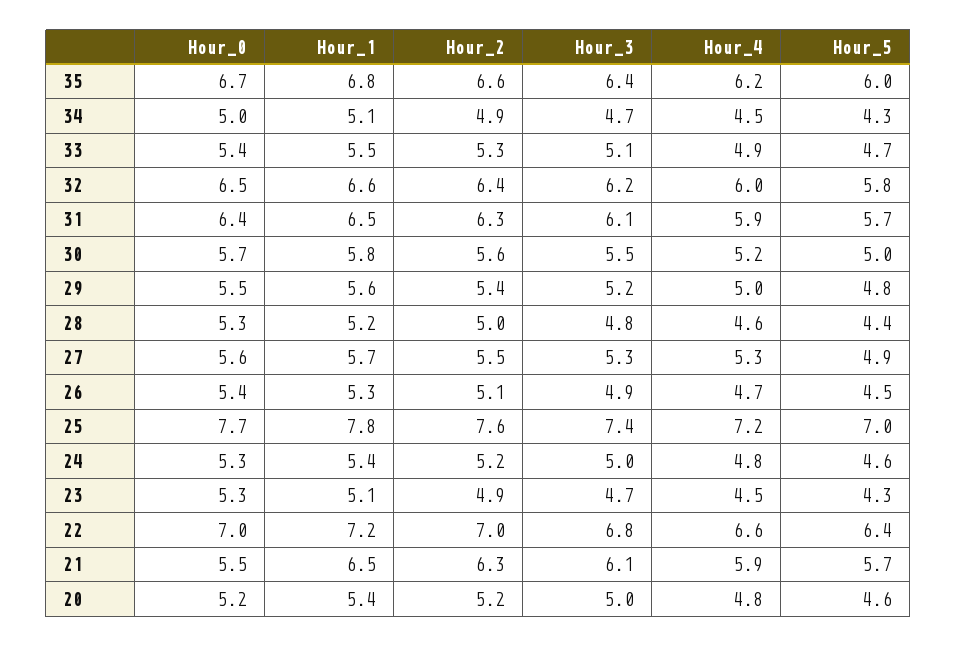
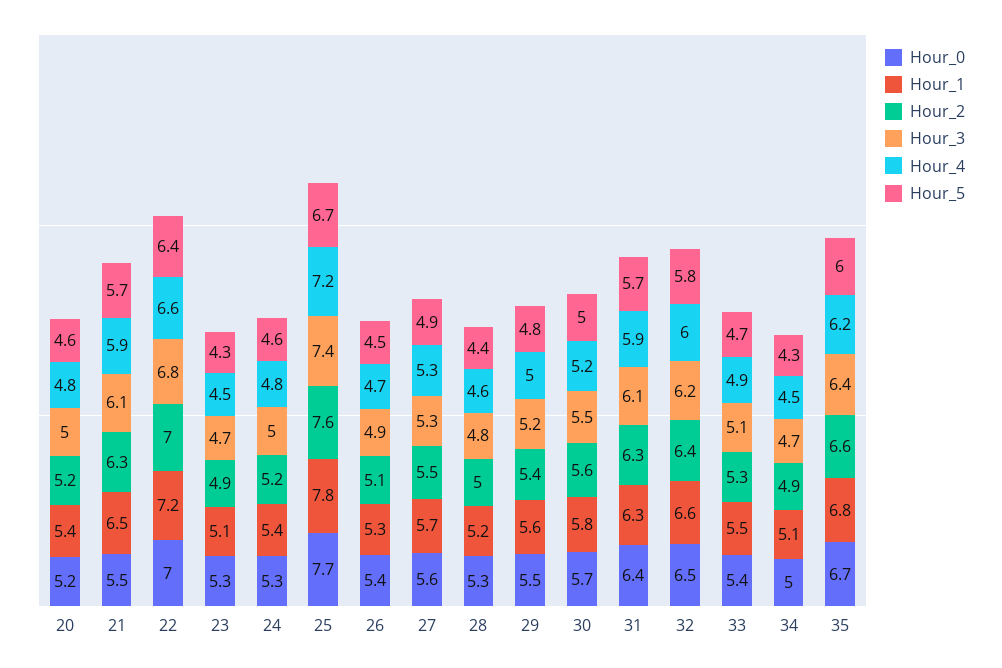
Hour_1, 31: 6.5 -> 6.3
Hour_5, 25: 7 -> 6.7

